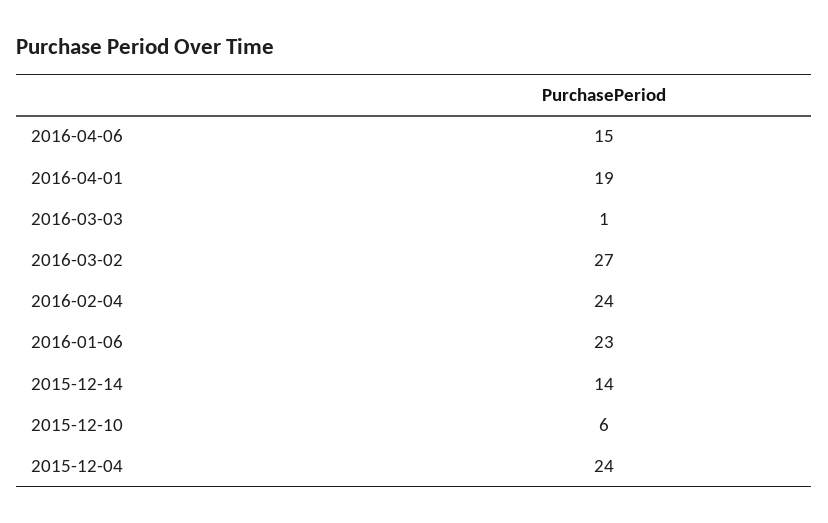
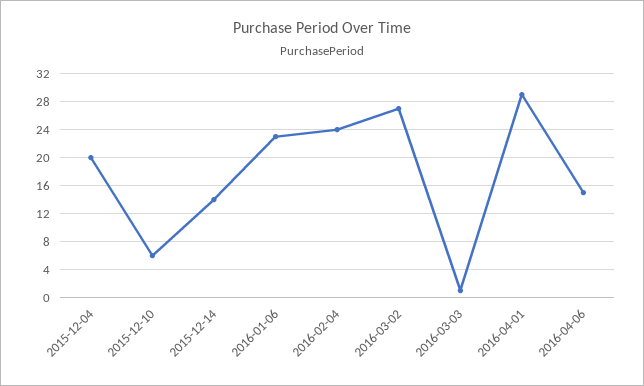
2016-04-01: 19 -> 29
2015-12-04: 24 -> 20

